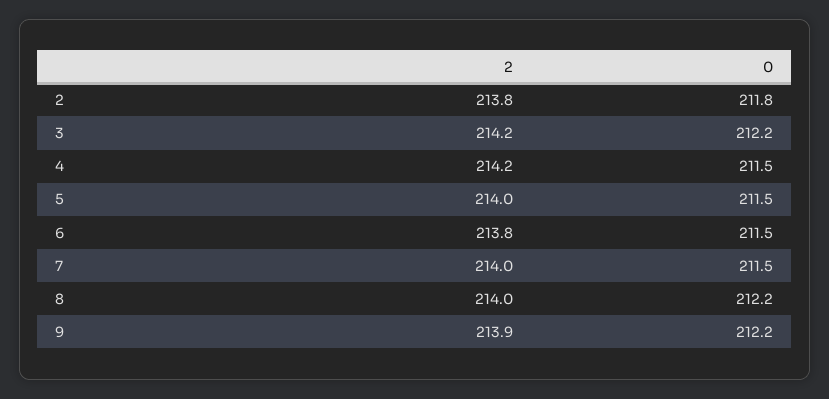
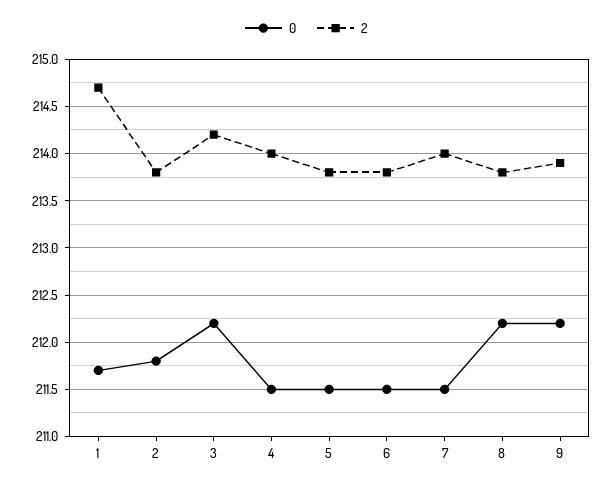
2, 4: 214.2 -> 214
2, 5: 214 -> 213.8
2, 8: 214 -> 213.8
0, 1: none -> 211.7
2, 1: none -> 214.7

